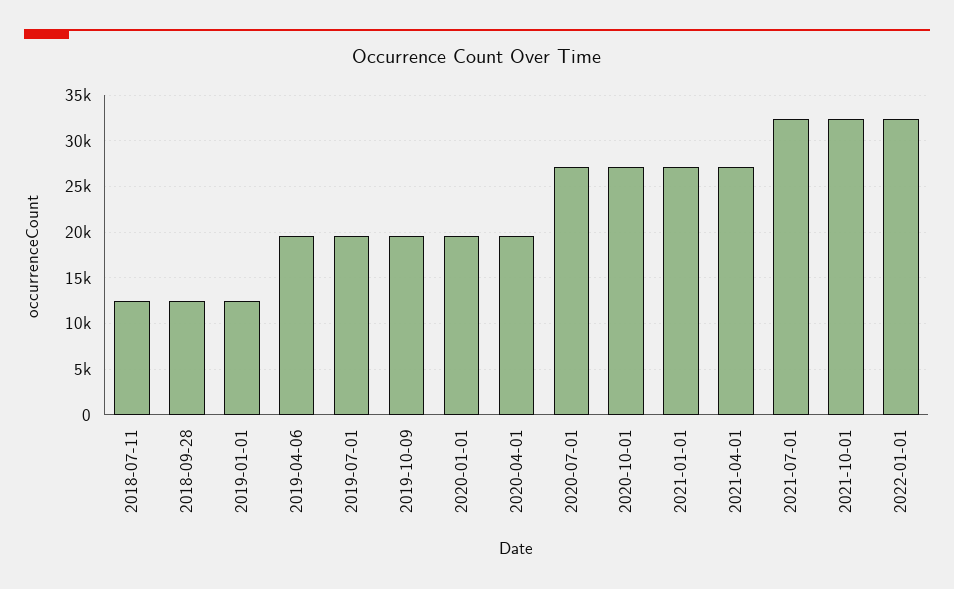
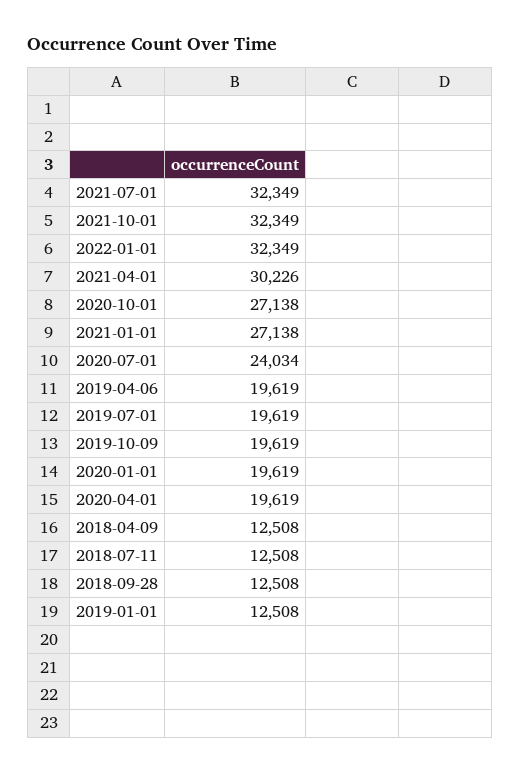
2020-07-01: 27000 -> 24034
2021-04-01: 27000 -> 30226
2018-04-09: none -> 12508

